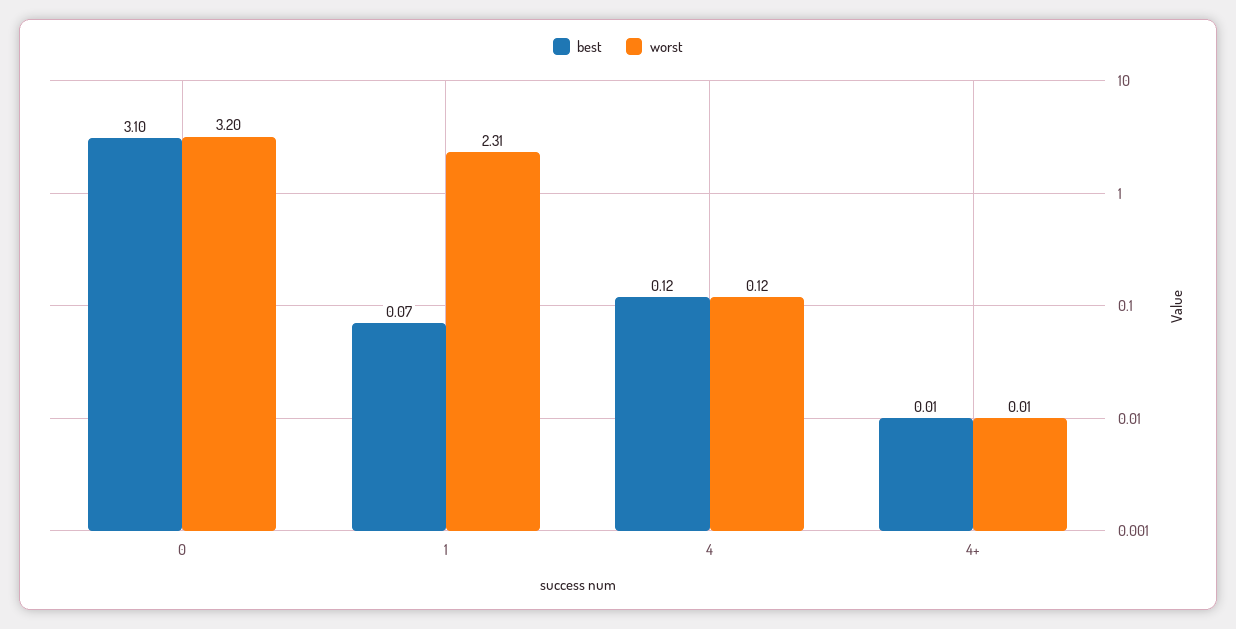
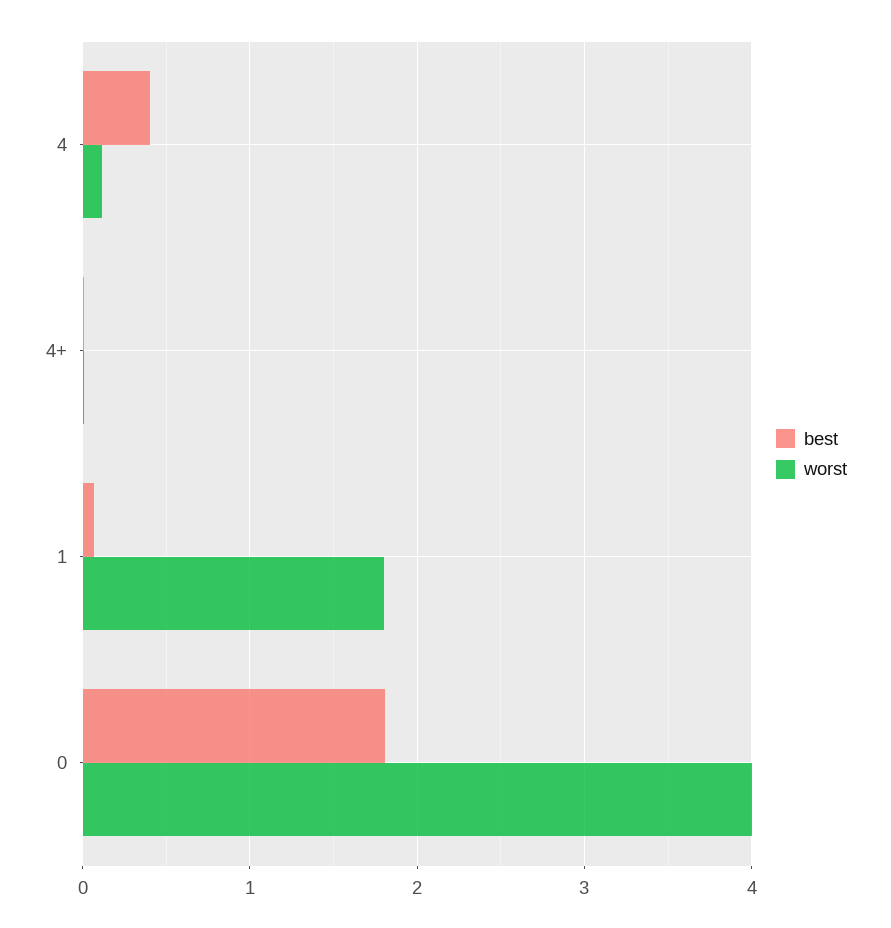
best, 0: 3.1 -> 1.8
worst, 0: 3.2 -> 4
worst, 1: 2.31 -> 1.8
best, 4: 0.12 -> 0.4

